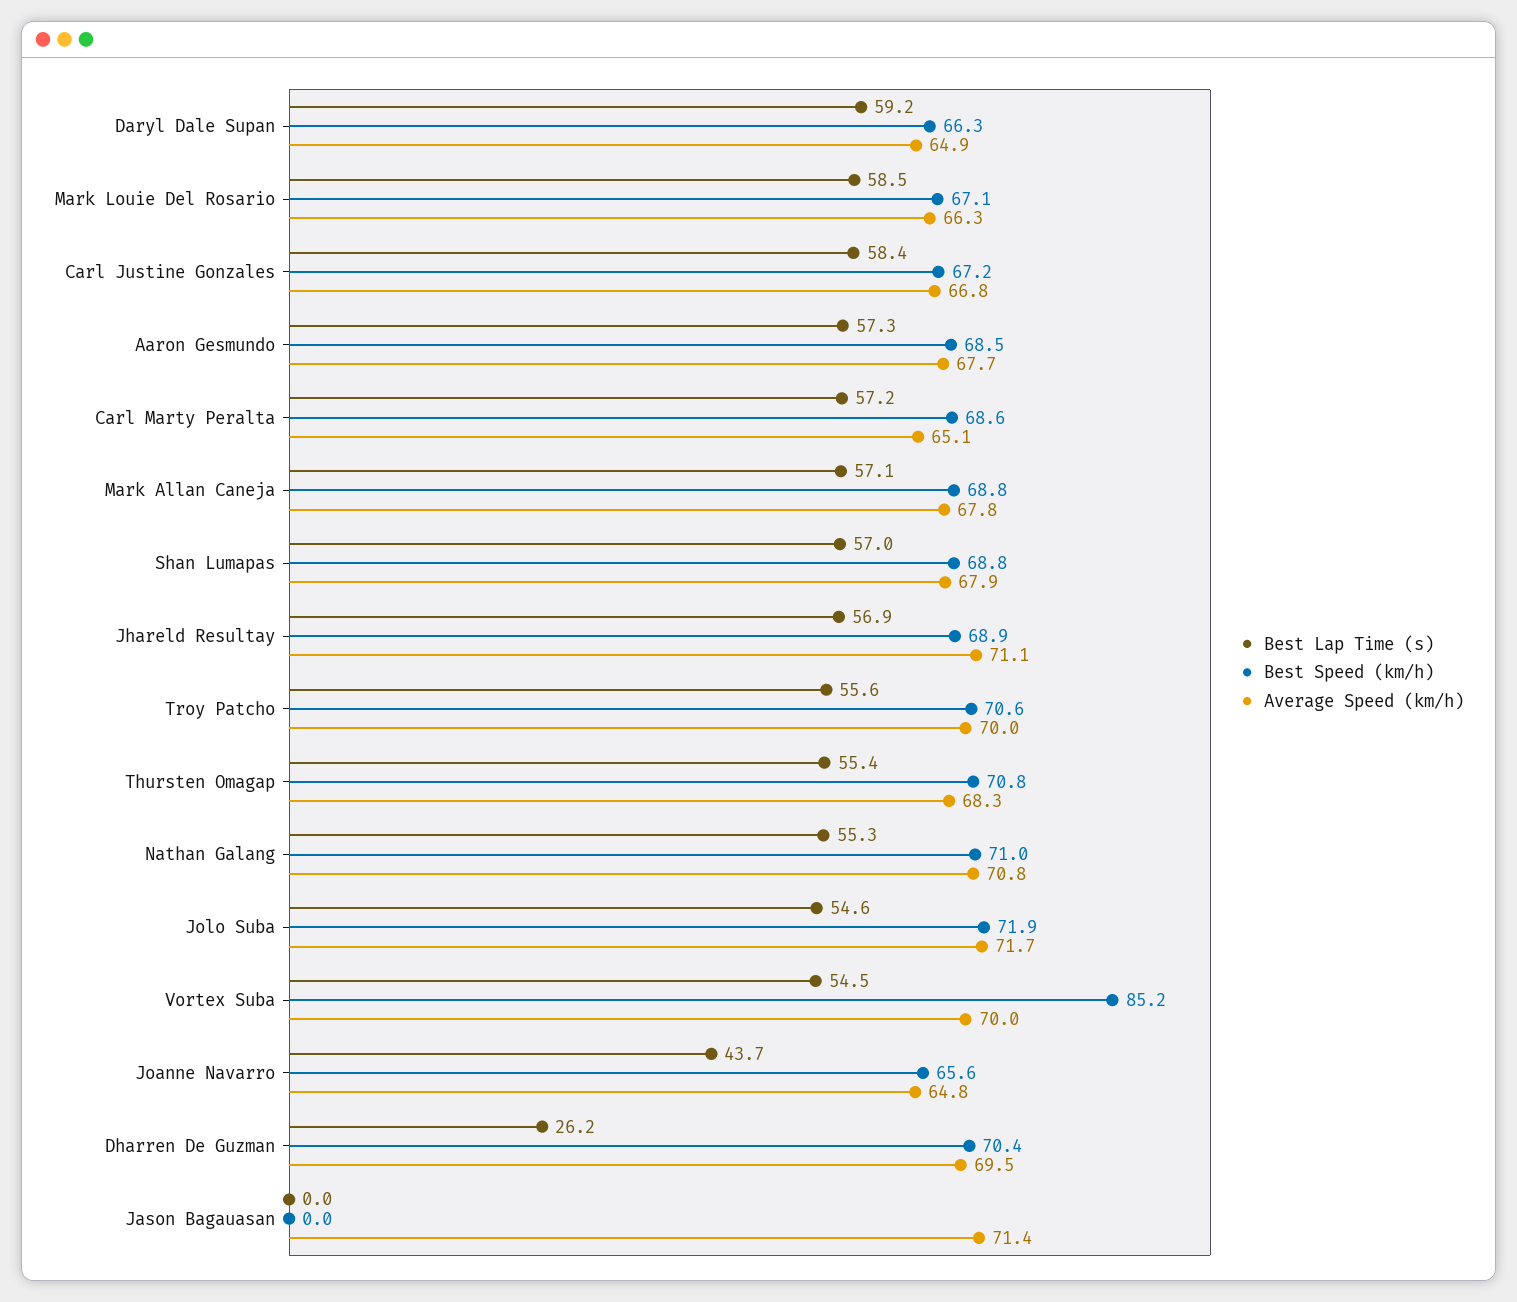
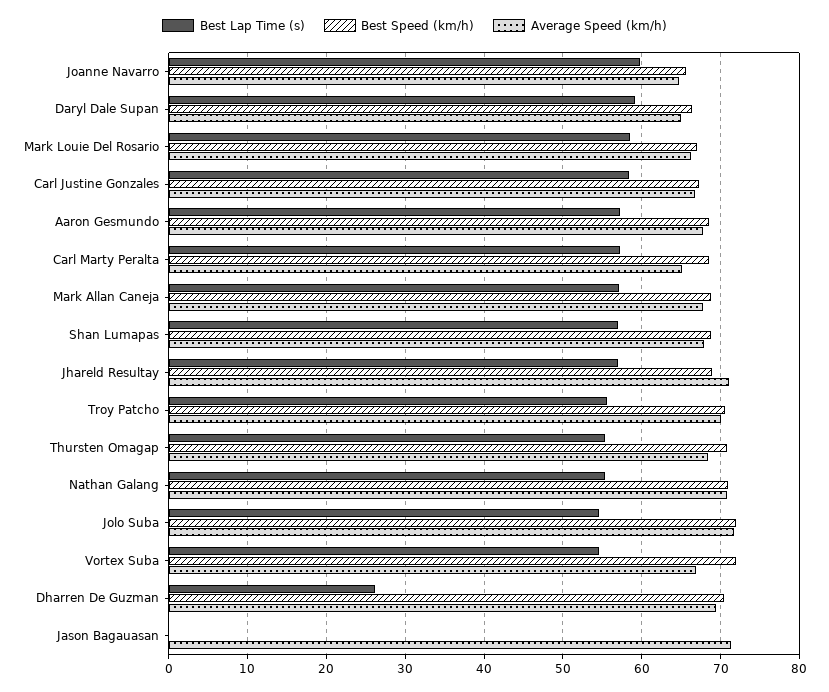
Best Speed (km/h), Vortex Suba: 85.2 -> 72
Average Speed (km/h), Vortex Suba: 70 -> 67
Best Lap Time (s), Joanne Navarro: 43.7 -> 60

